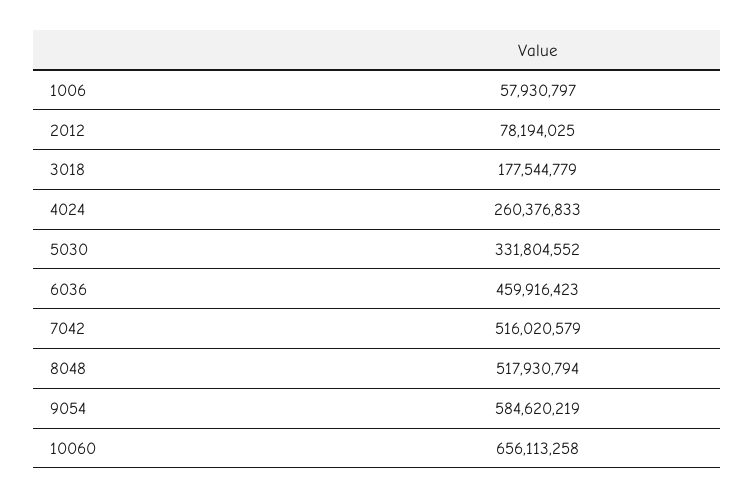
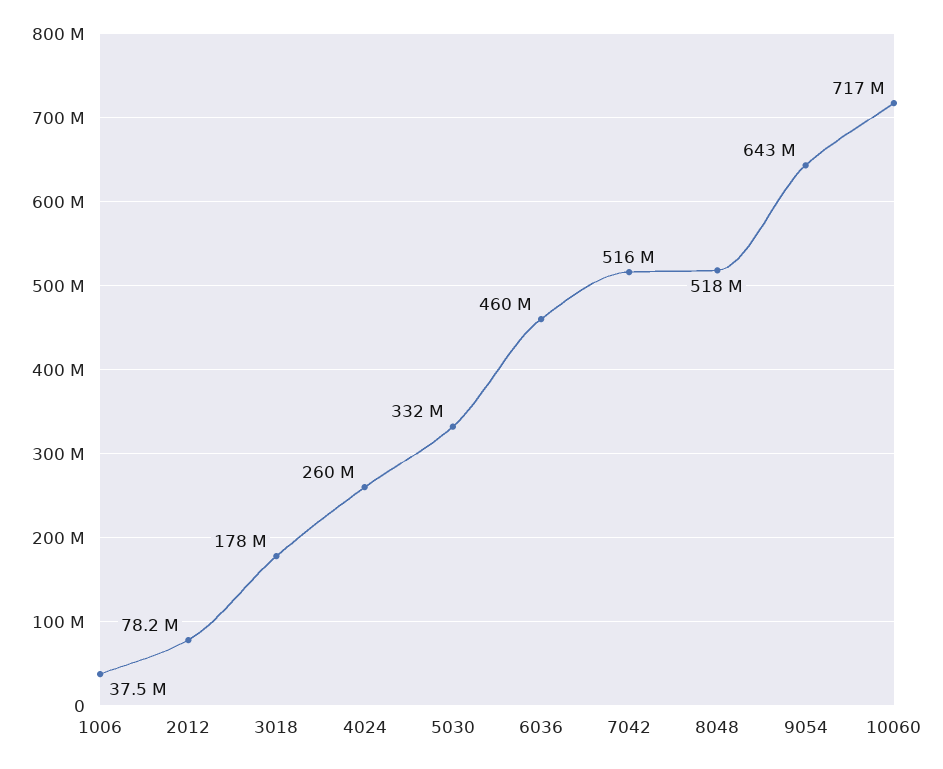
1006: 57930797 -> 37500000
9054: 584620219 -> 643000000
10060: 656113258 -> 717000000

